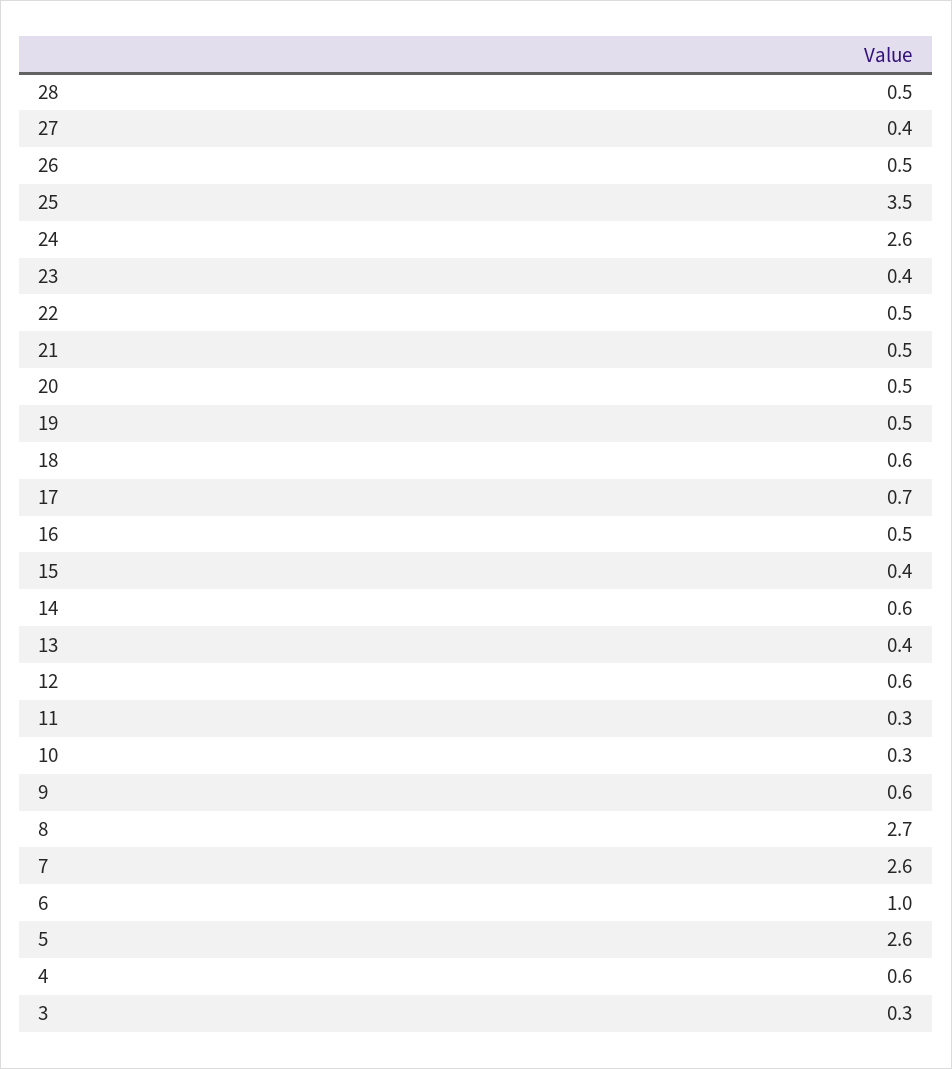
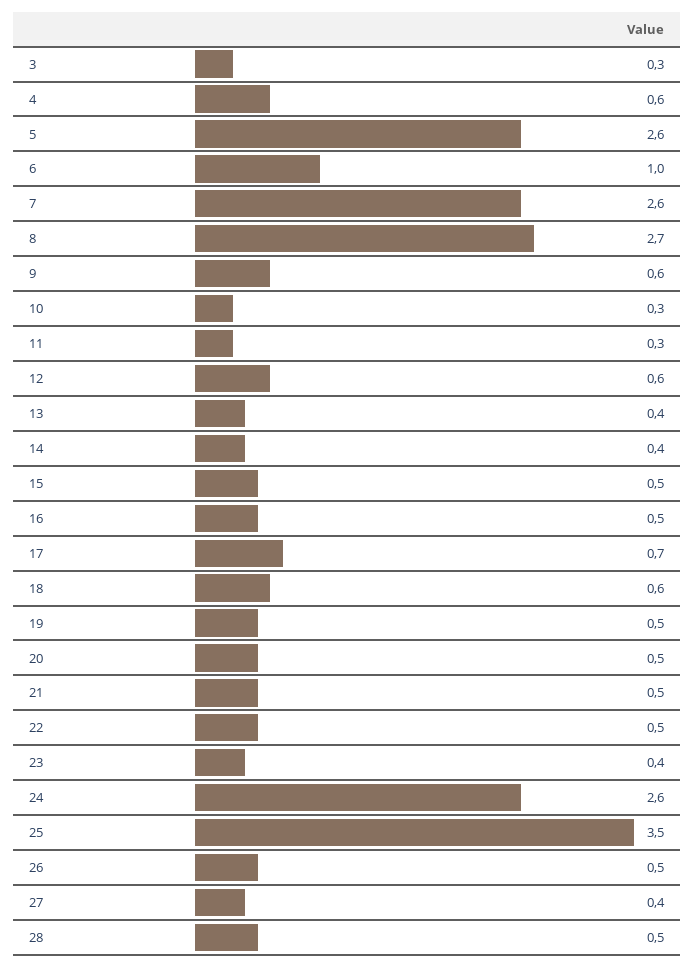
15: 0.4 -> 0.5
14: 0.6 -> 0.4

